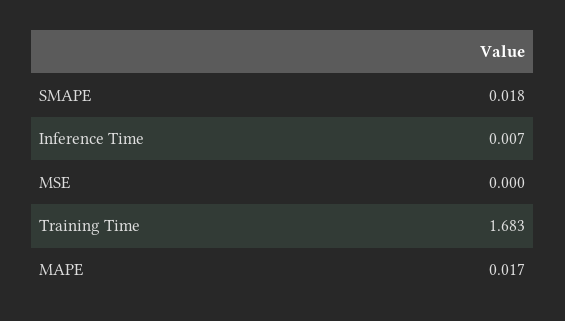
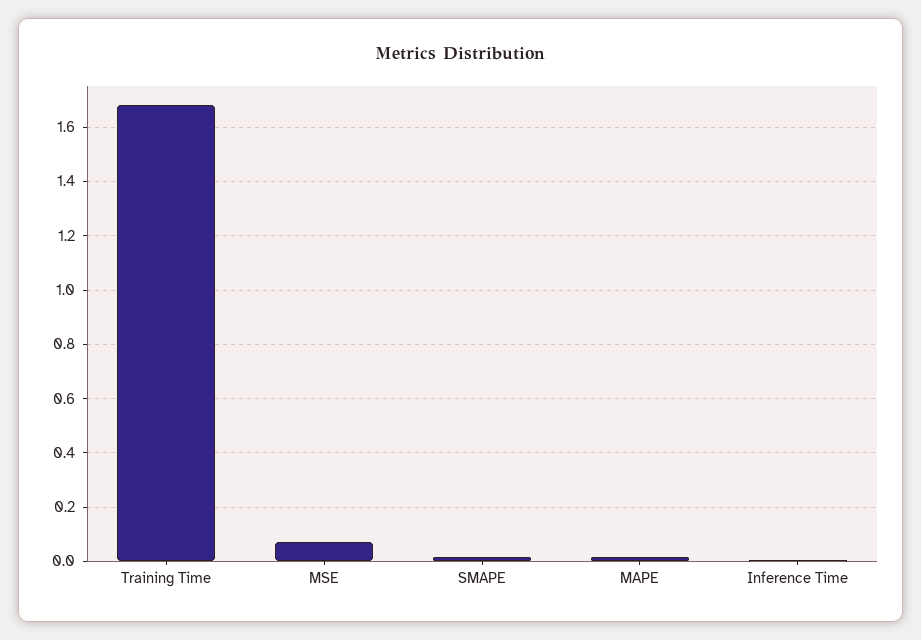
MSE: 0 -> 0.075

